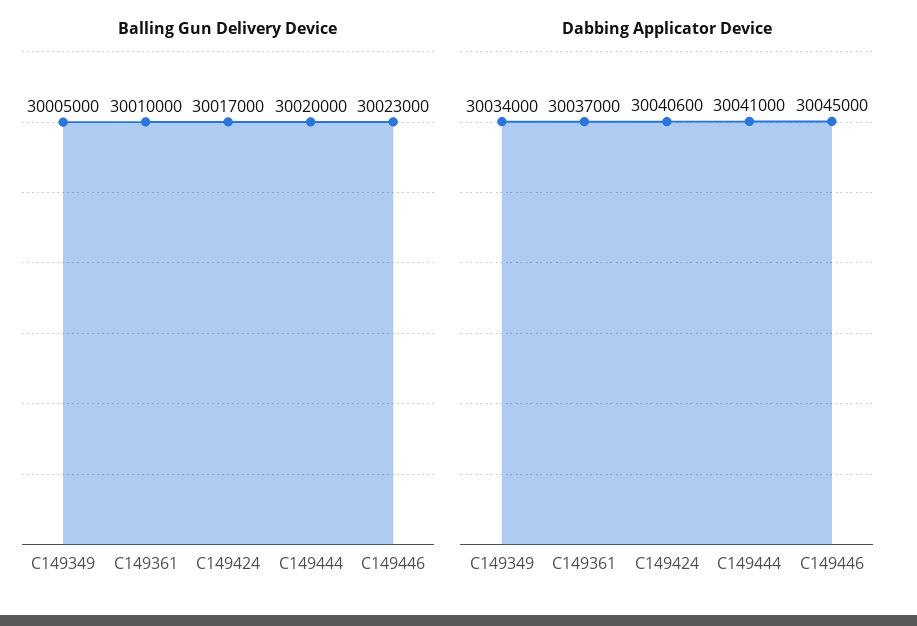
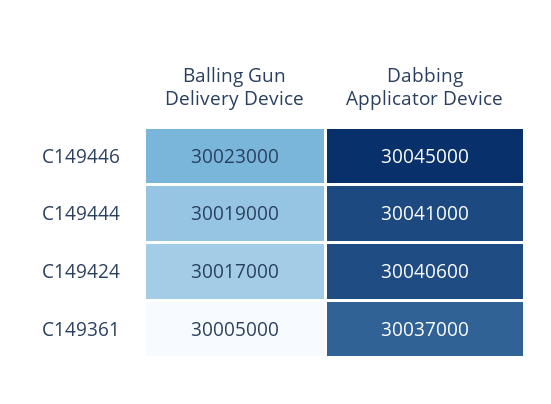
Balling Gun Delivery Device, C149349: 30005000 -> none
Balling Gun Delivery Device, C149361: 30010000 -> 30005000
Balling Gun Delivery Device, C149444: 30020000 -> 30019000
Dabbing Applicator Device, C149349: 30034000 -> none

